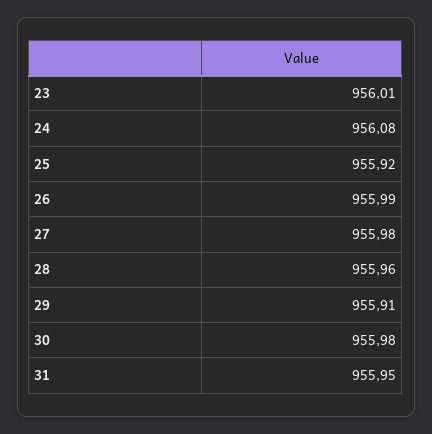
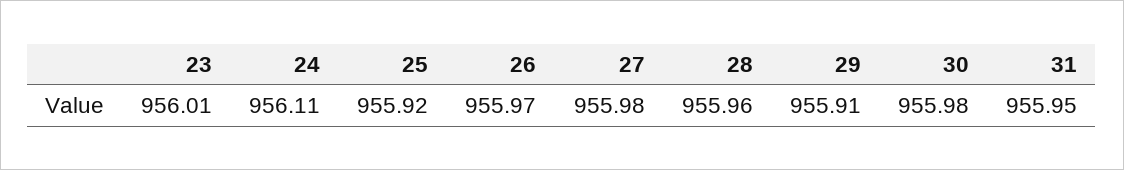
24: 956.08 -> 956.11
26: 955.99 -> 955.97

